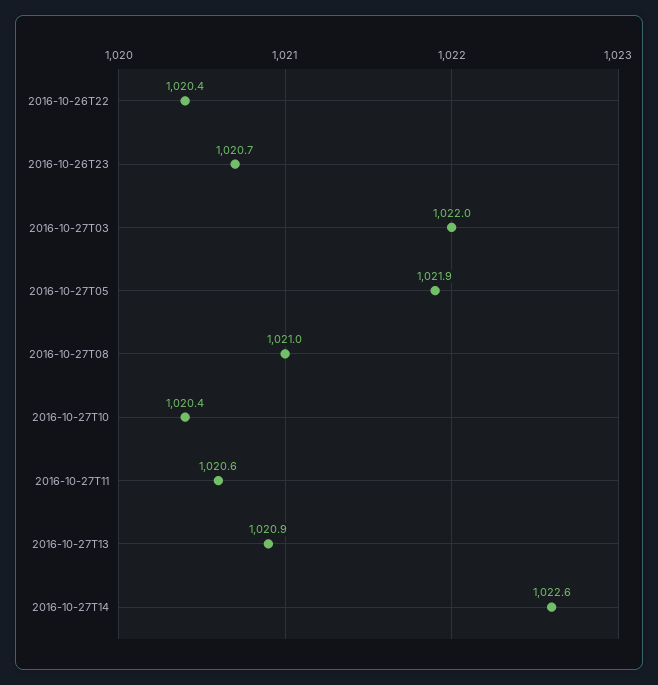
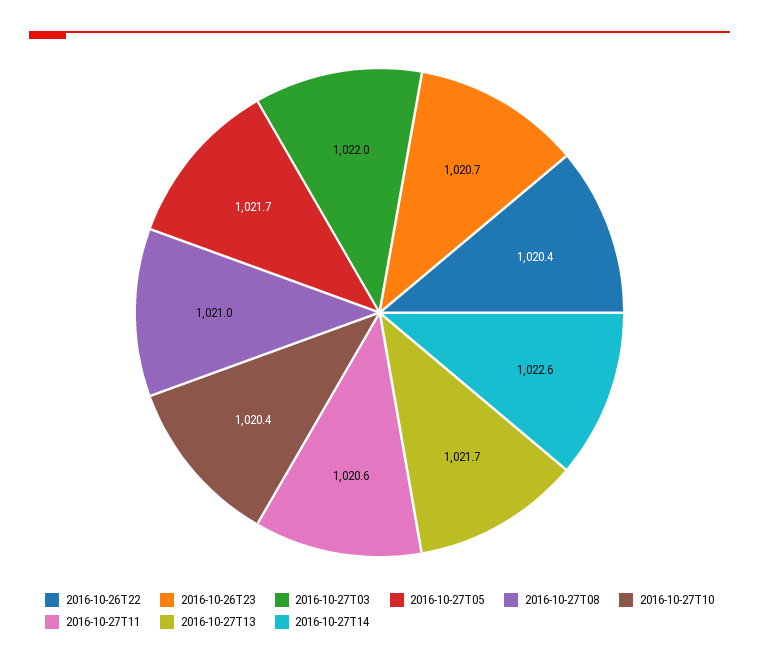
2016-10-27T05: 1021.9 -> 1021.7
2016-10-27T13: 1020.9 -> 1021.7

